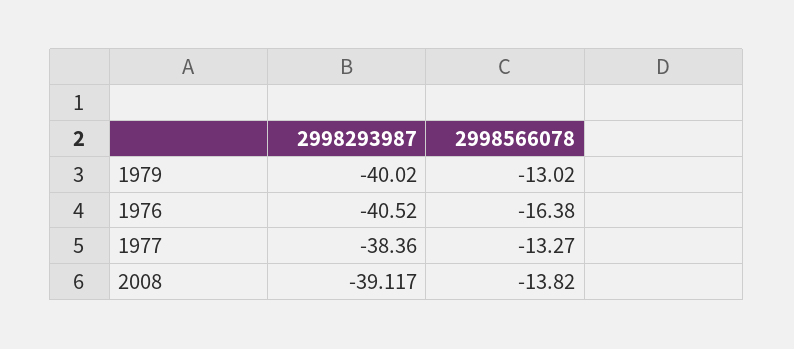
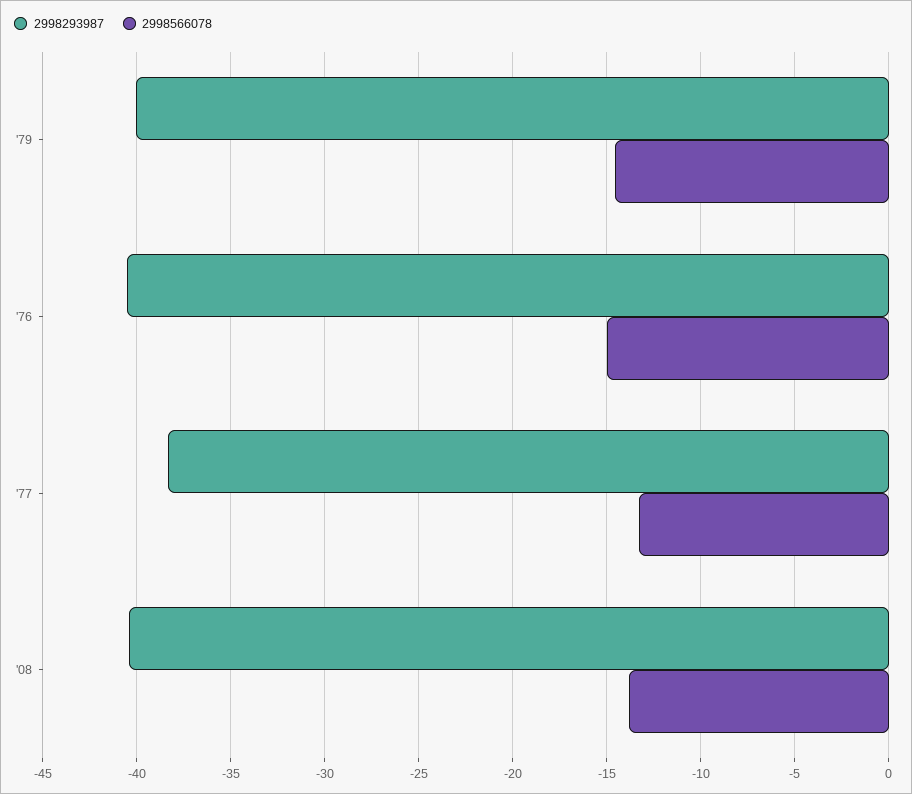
2998566078, 1979: -13.02 -> -14.5
2998566078, 1976: -16.38 -> -15
2998293987, 2008: -39.117 -> -40.5

